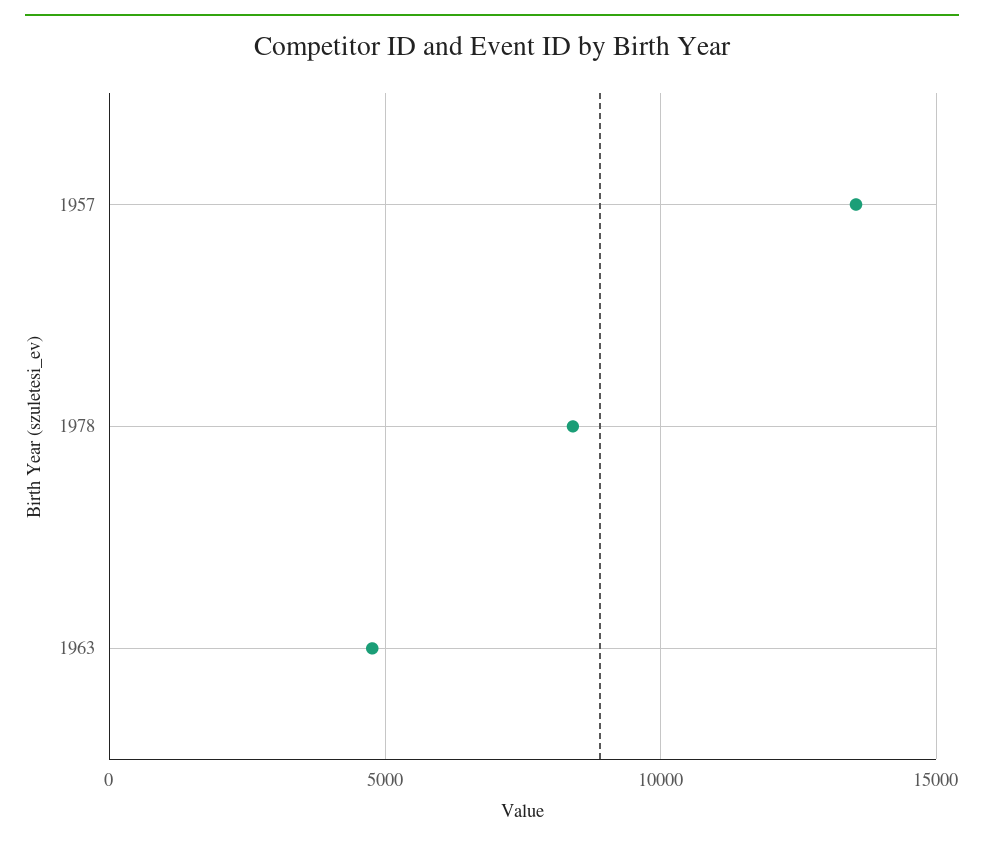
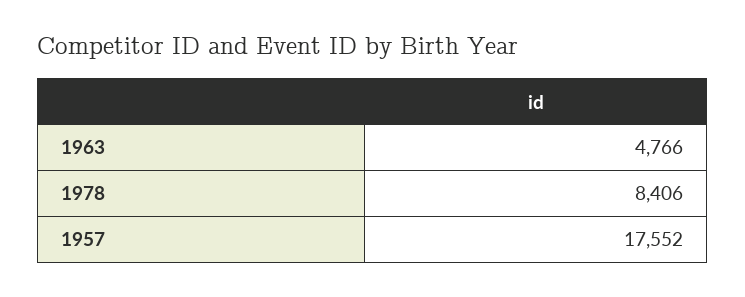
1957: 13500 -> 17552

